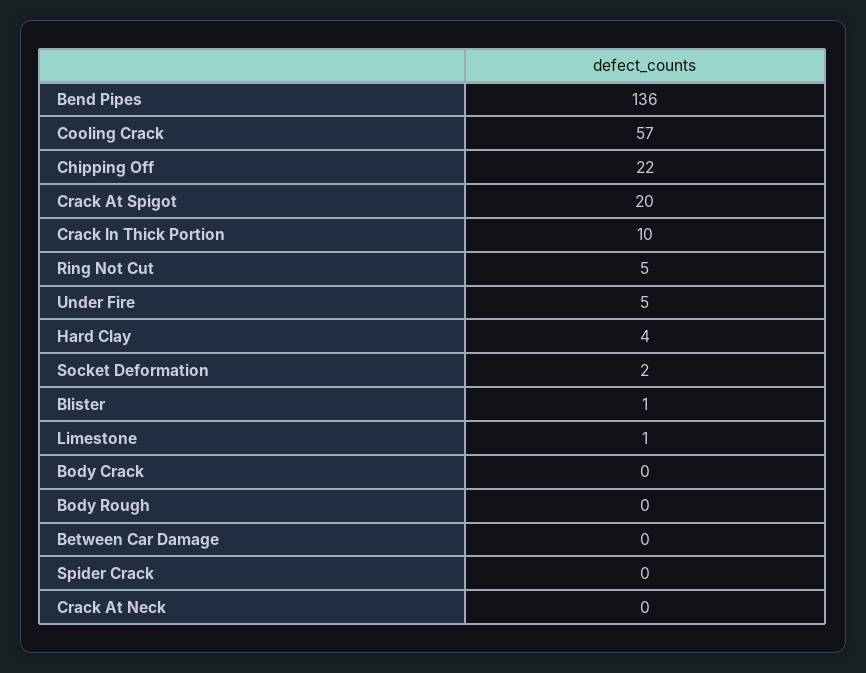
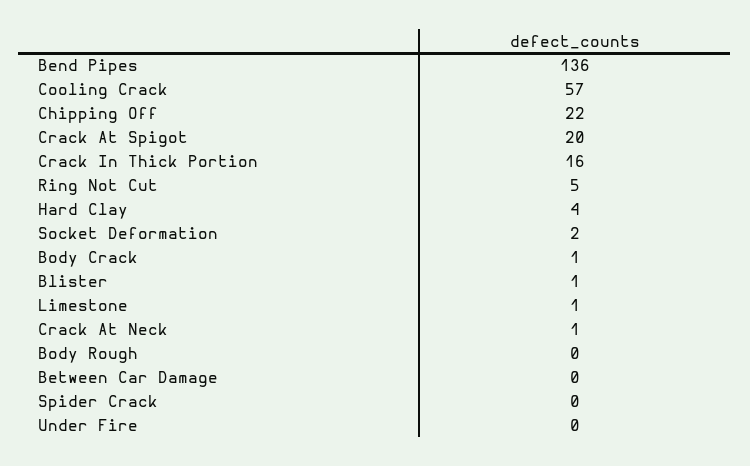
Crack In Thick Portion: 10 -> 16
Under Fire: 5 -> 0
Body Crack: 0 -> 1
Crack At Neck: 0 -> 1

